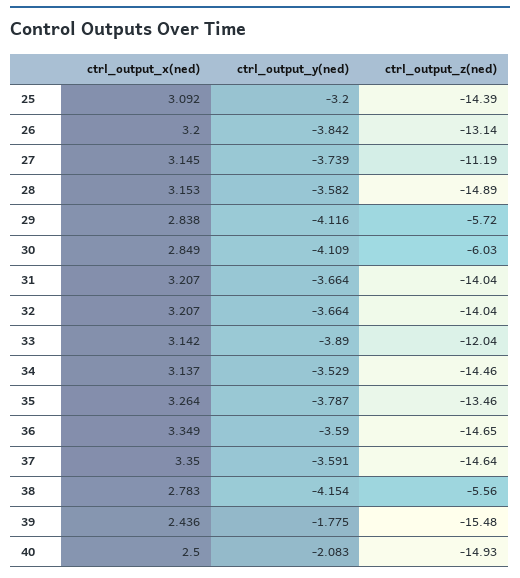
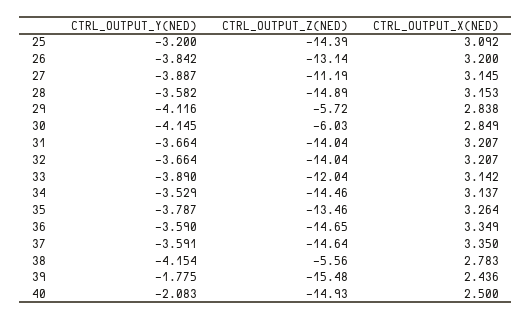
ctrl_output_y(ned), 27: -3.739 -> -3.887
ctrl_output_y(ned), 30: -4.109 -> -4.145

